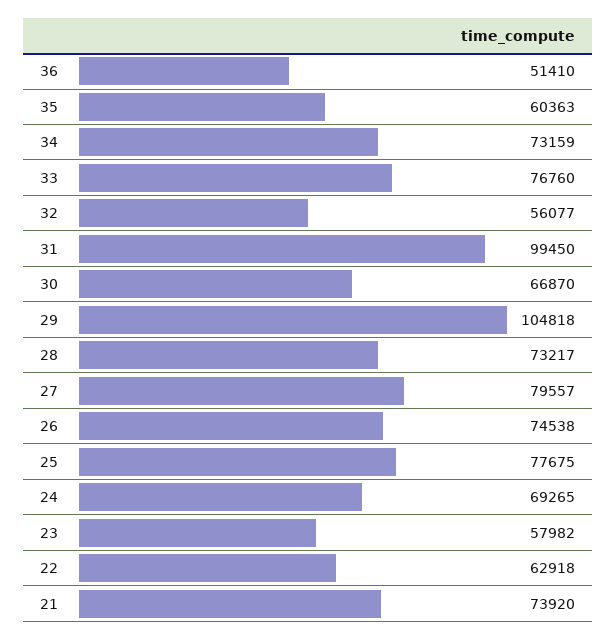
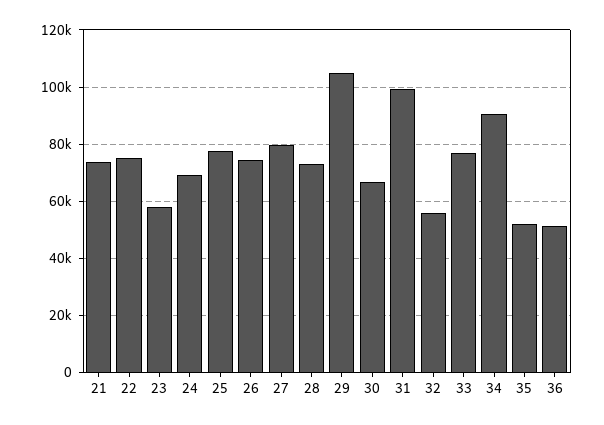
35: 60363 -> 52500
34: 73159 -> 90000
22: 62918 -> 75000

